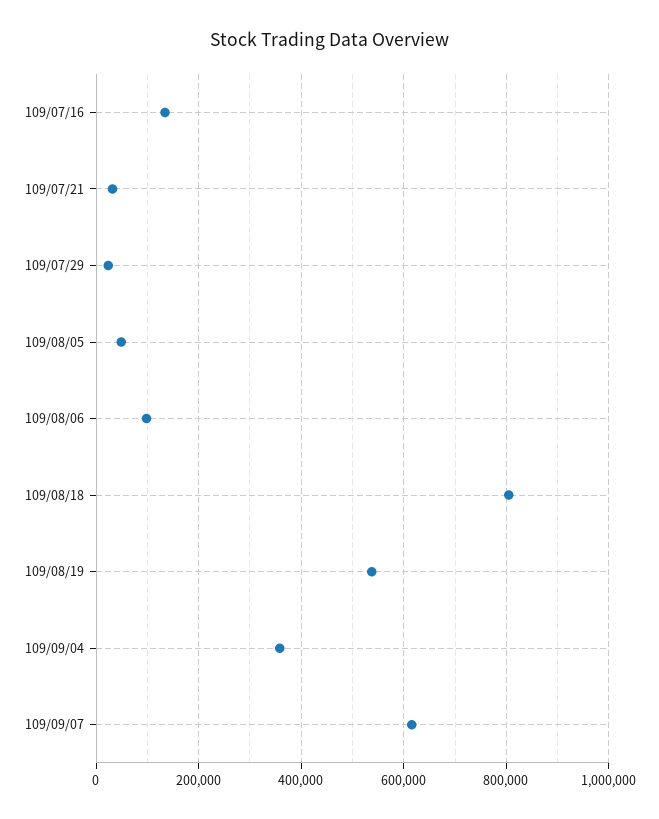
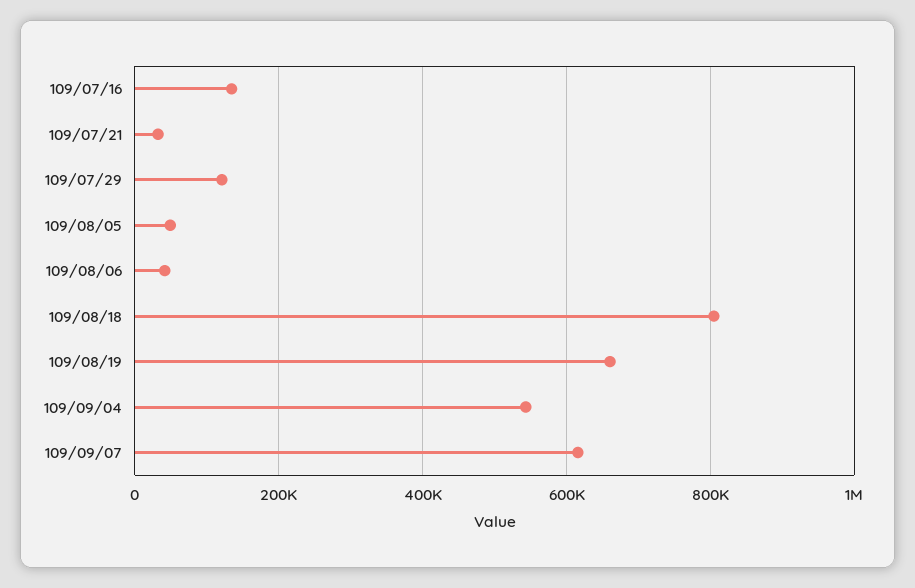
109/07/29: 20000 -> 120000
109/08/06: 100000 -> 40000
109/08/19: 540000 -> 660000
109/09/04: 360000 -> 540000

